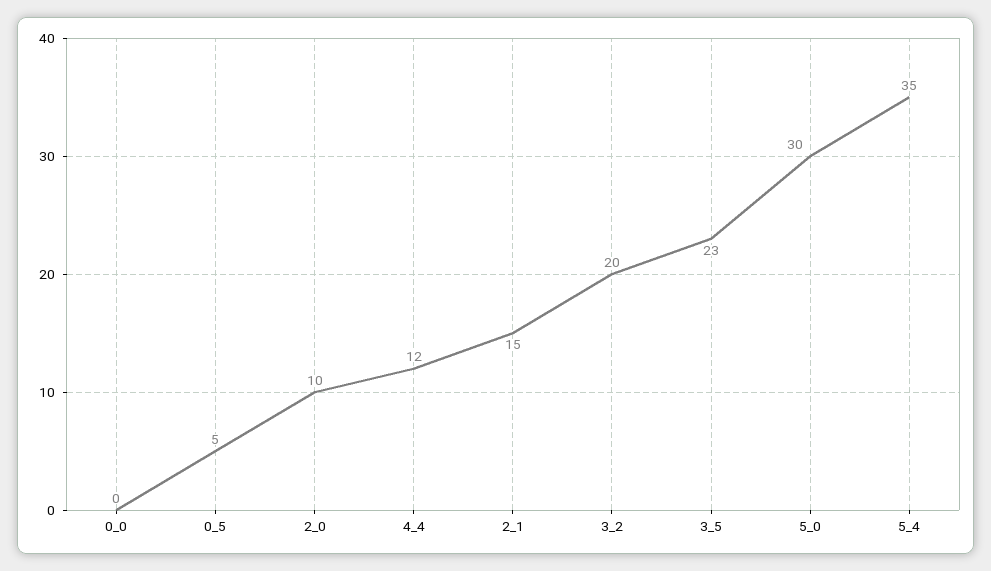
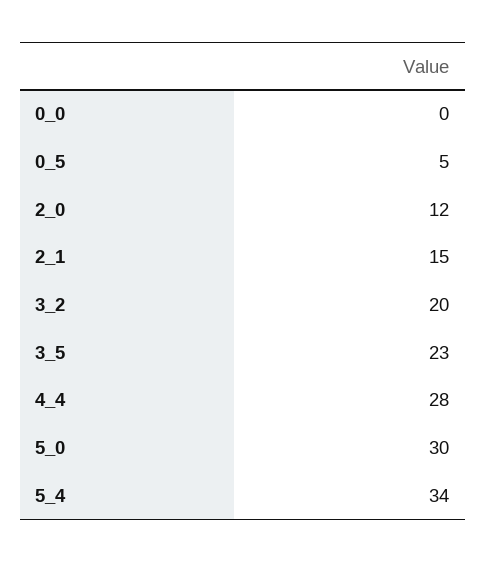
2_0: 10 -> 12
4_4: 12 -> 28
5_4: 35 -> 34

